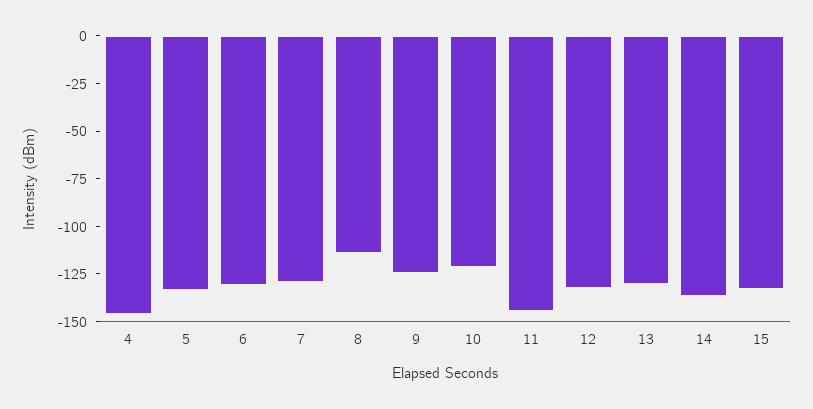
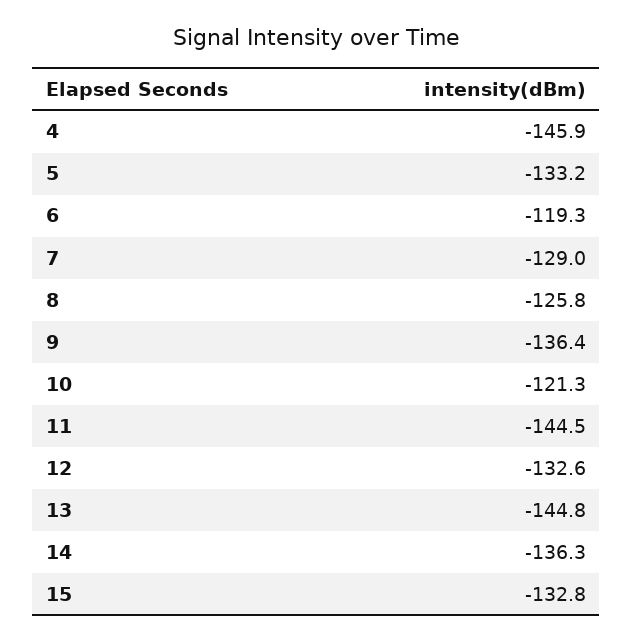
6: -130 -> -119.3
8: -115 -> -125.8
9: -125 -> -136.4
13: -130 -> -144.8

